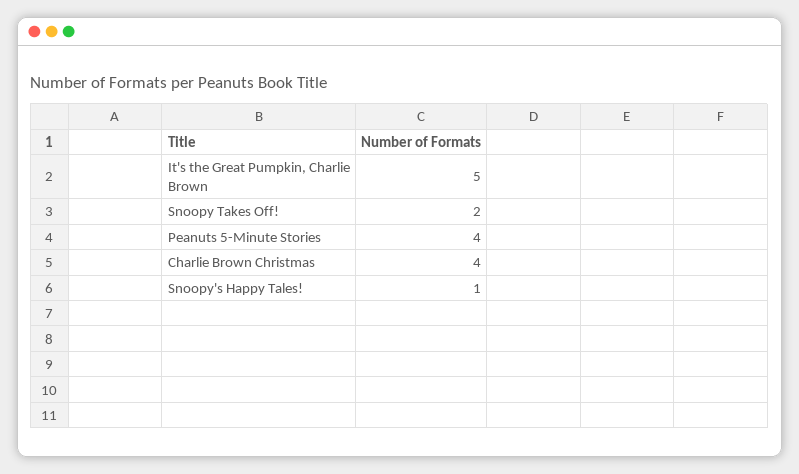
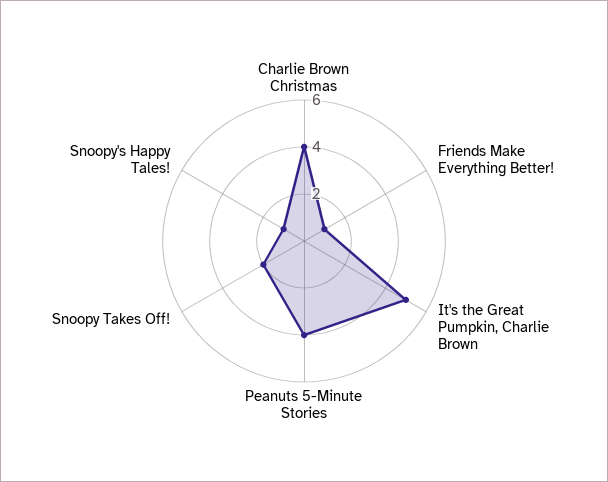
Friends Make Everything Better!: none -> 1

